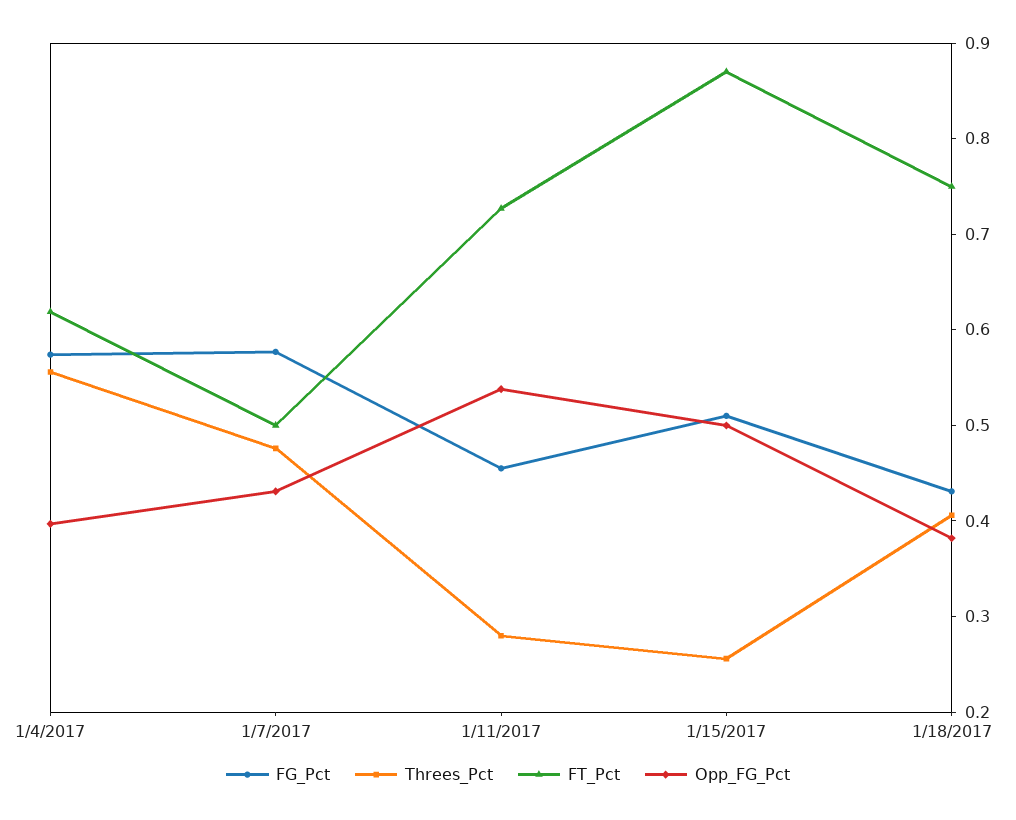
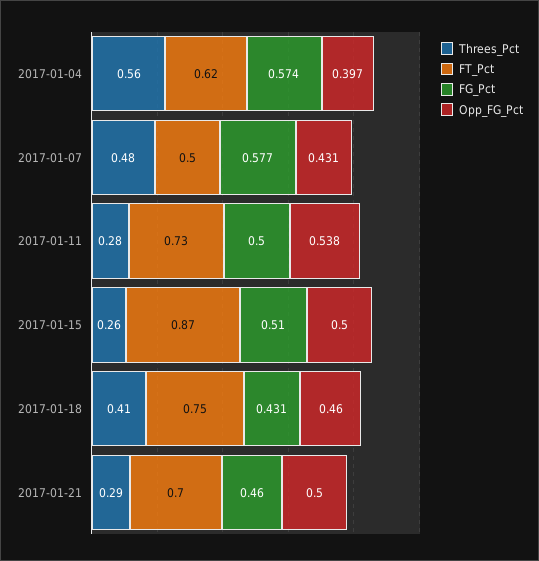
FG_Pct, 1/11/2017: 0.46 -> 0.5
Opp_FG_Pct, 1/18/2017: 0.38 -> 0.46
Threes_Pct, 2017-01-21: none -> 0.29
FT_Pct, 2017-01-21: none -> 0.7
FG_Pct, 2017-01-21: none -> 0.46
Opp_FG_Pct, 2017-01-21: none -> 0.5

